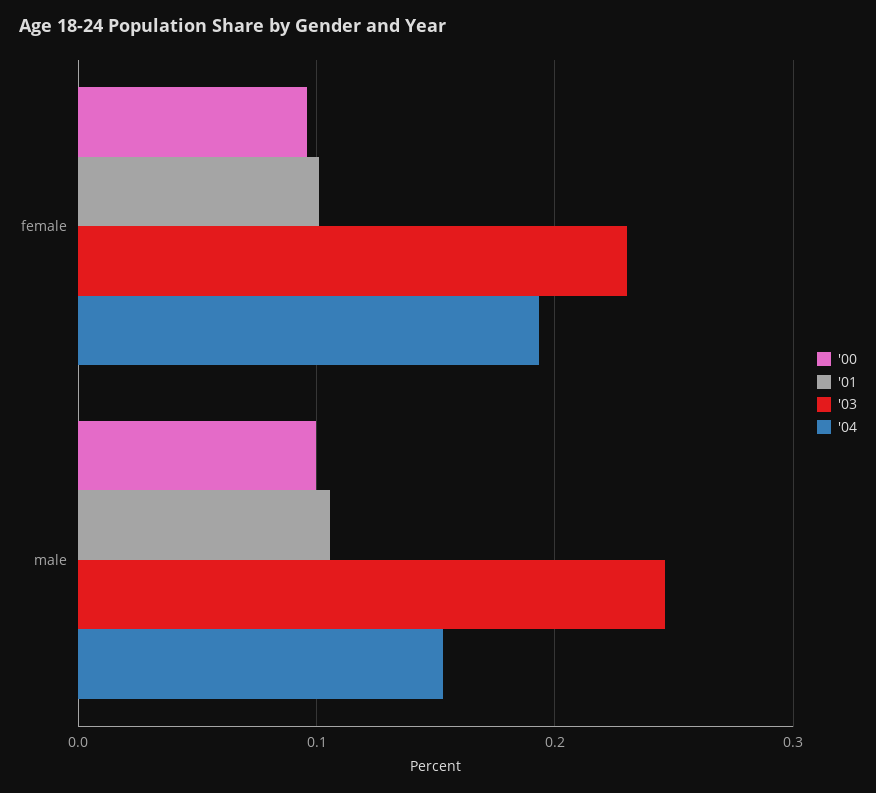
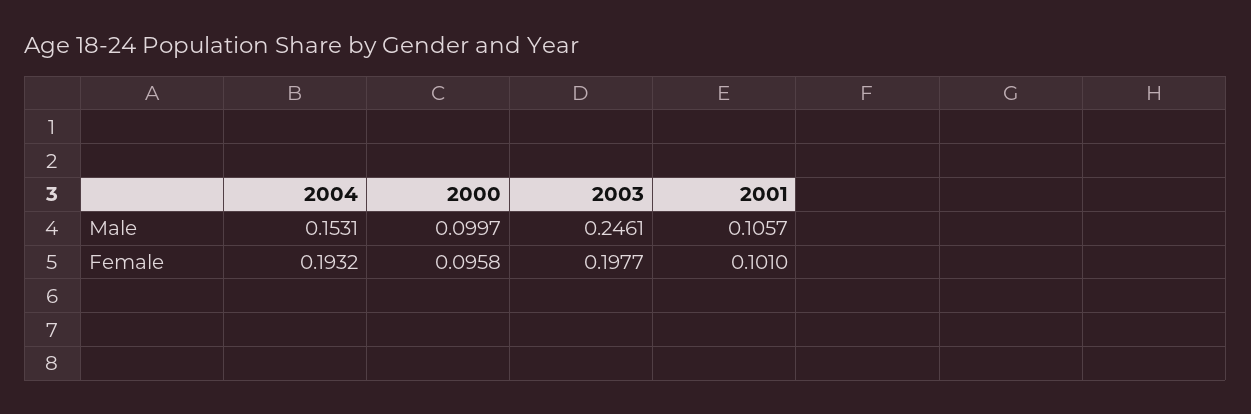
'03, female: 0.23 -> 0.1977

